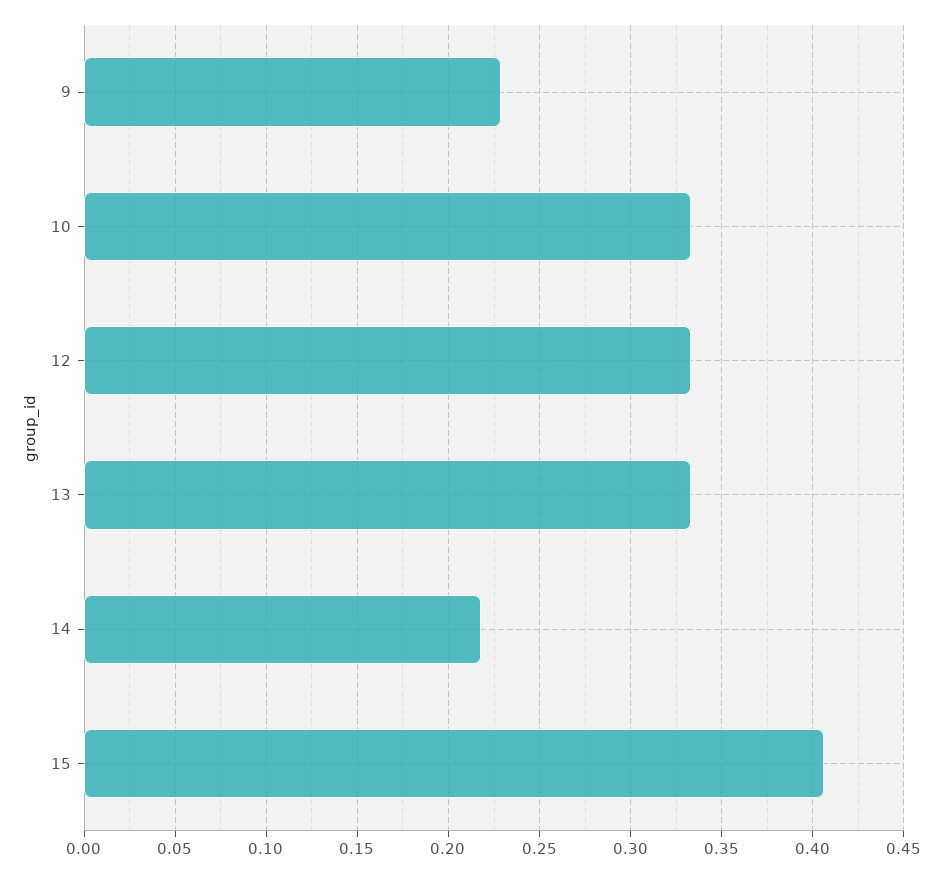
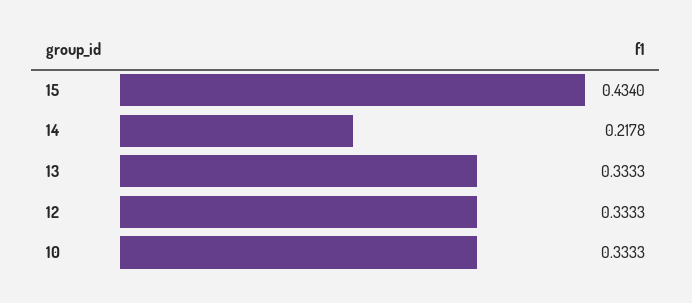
9: 0.23 -> none
15: 0.405 -> 0.434

